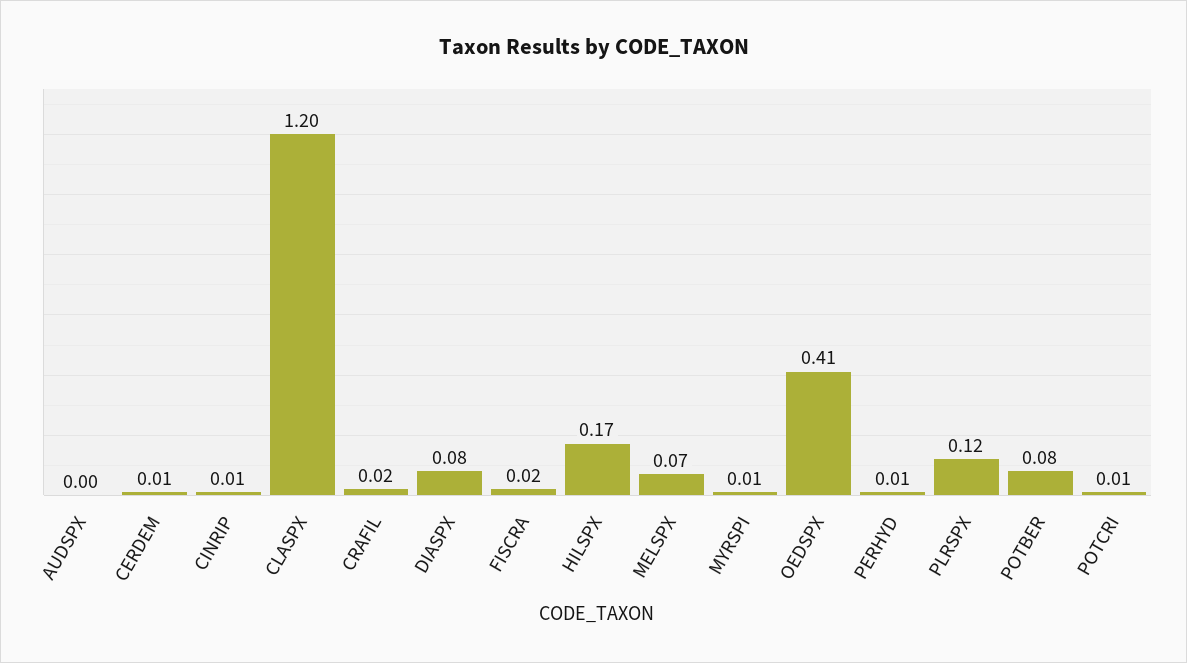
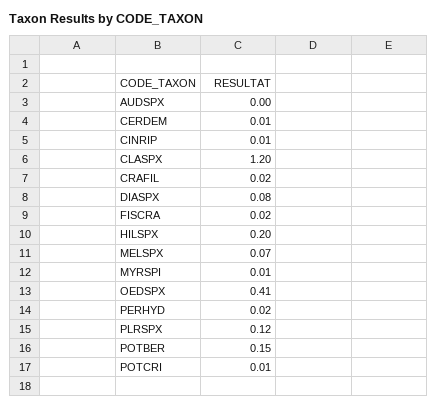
HILSPX: 0.17 -> 0.2
PERHYD: 0.01 -> 0.02
POTBER: 0.08 -> 0.15

